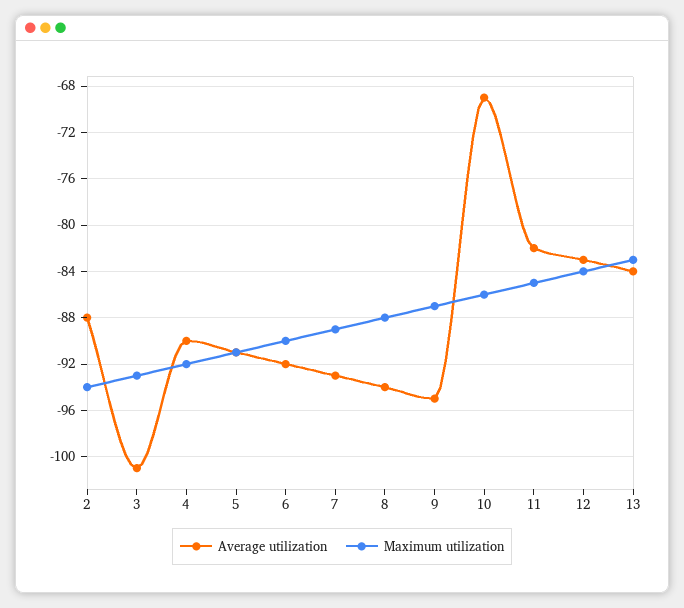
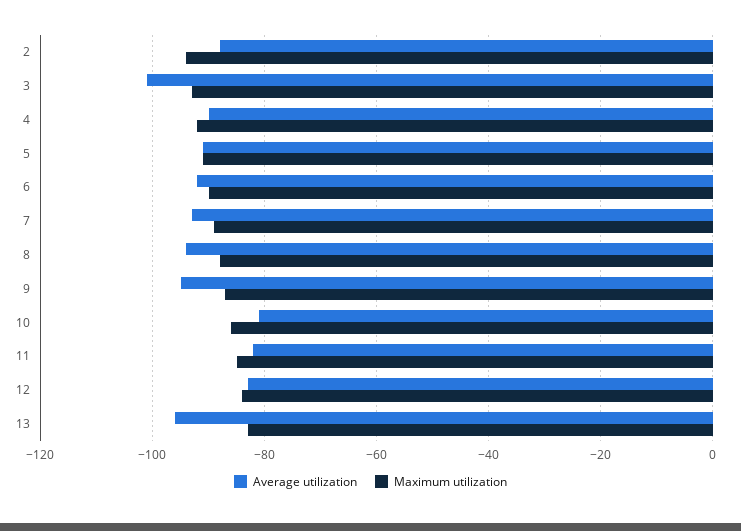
Average utilization, 10: -69 -> -80
Average utilization, 13: -84 -> -95

